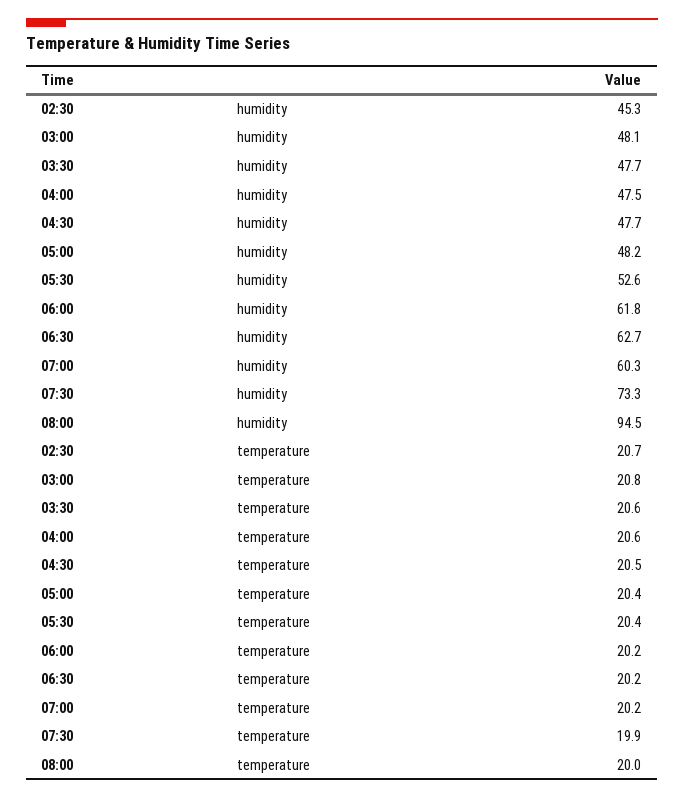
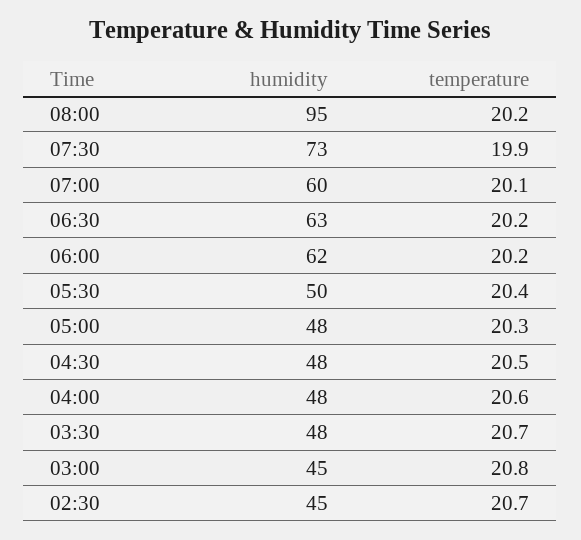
03:00, humidity: 48.1 -> 45
05:30, humidity: 52.6 -> 50
03:30, temperature: 20.6 -> 20.7
05:00, temperature: 20.4 -> 20.3
07:00, temperature: 20.2 -> 20.1
08:00, temperature: 20 -> 20.2

